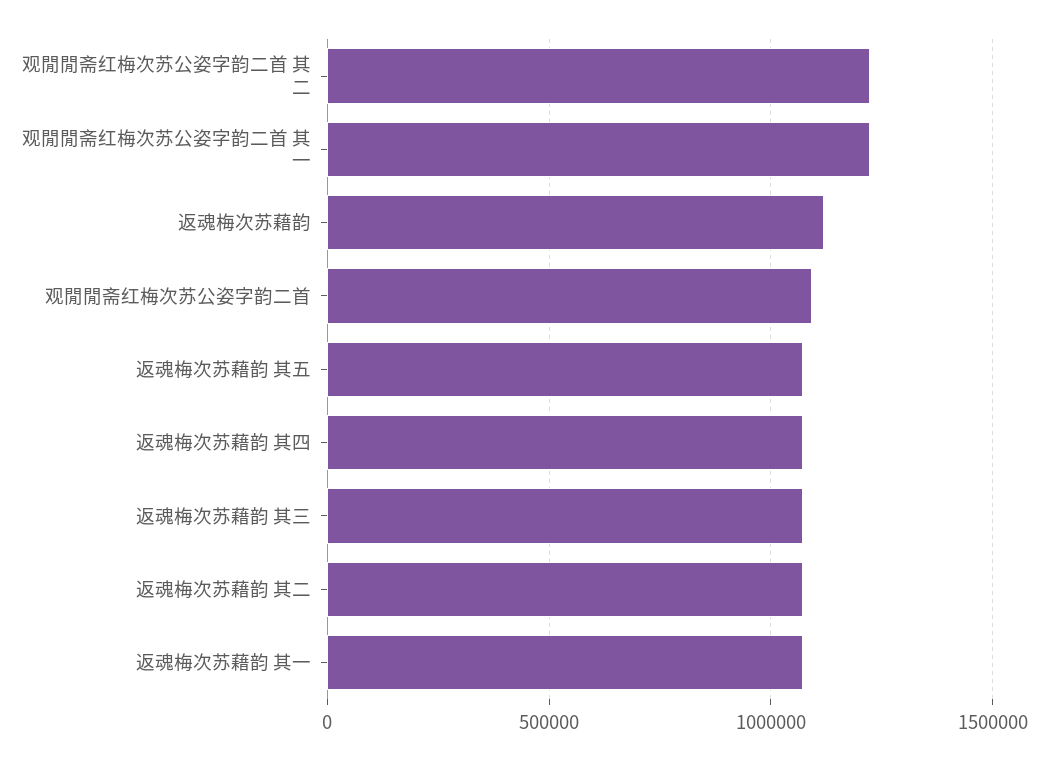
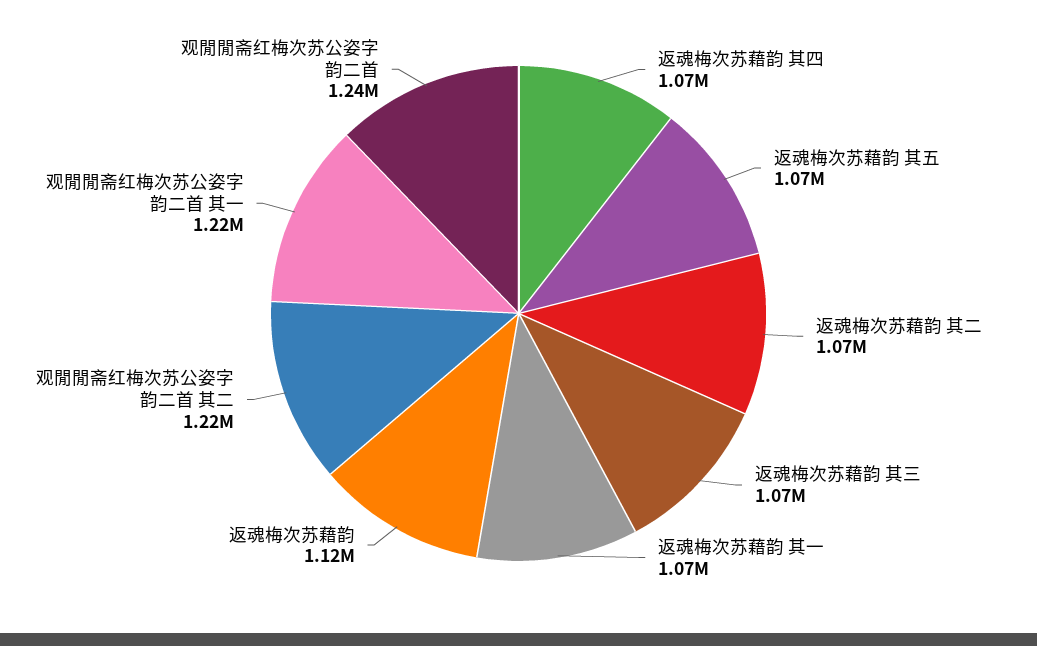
观閒閒斋红梅次苏公姿字韵二首: 1100000 -> 1240000

